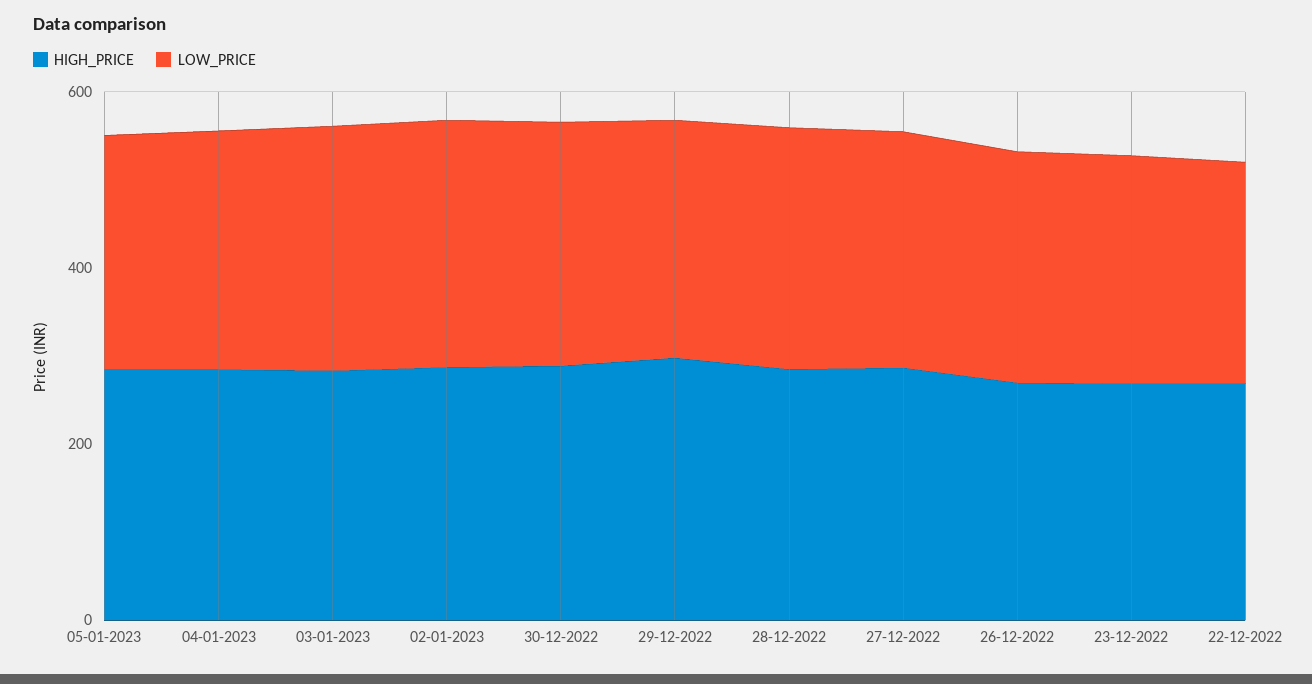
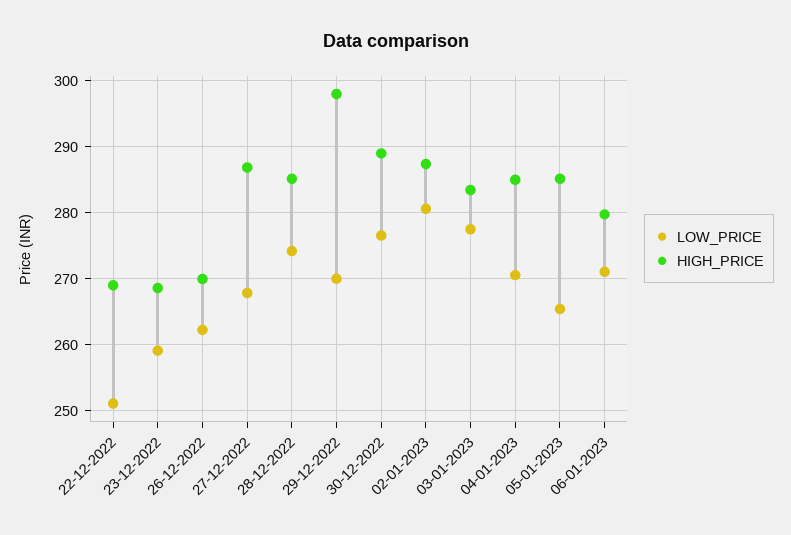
LOW_PRICE, 06-01-2023: none -> 271
HIGH_PRICE, 06-01-2023: none -> 280

